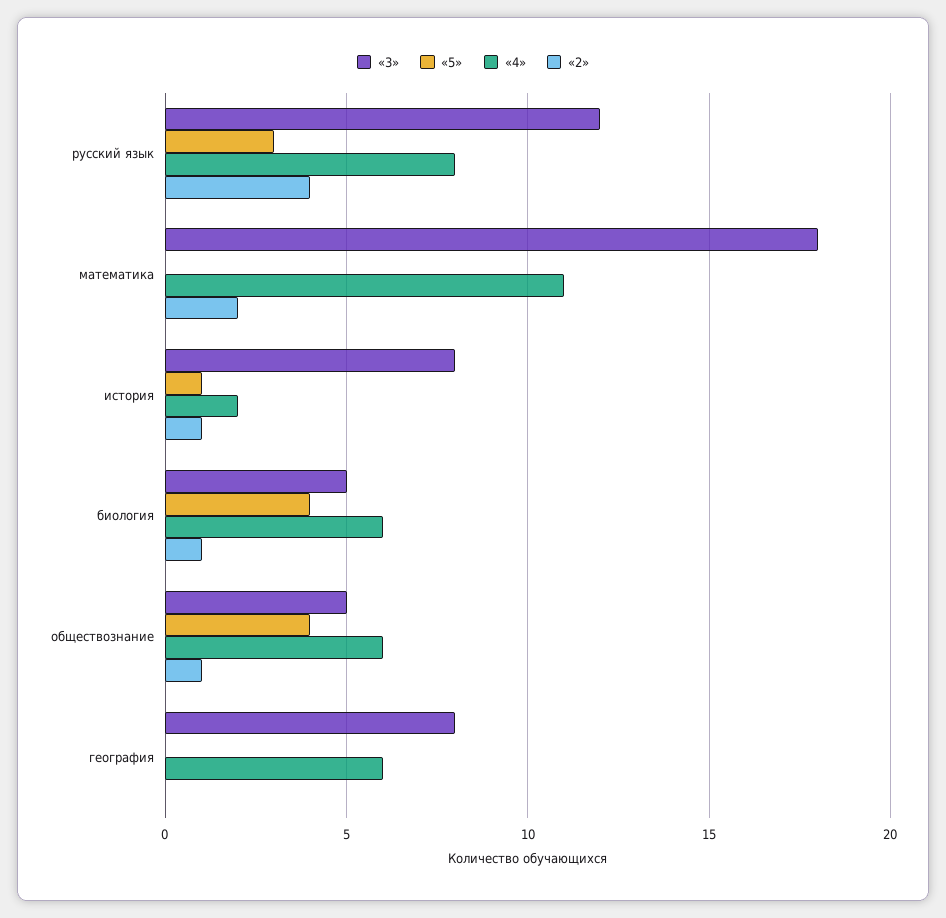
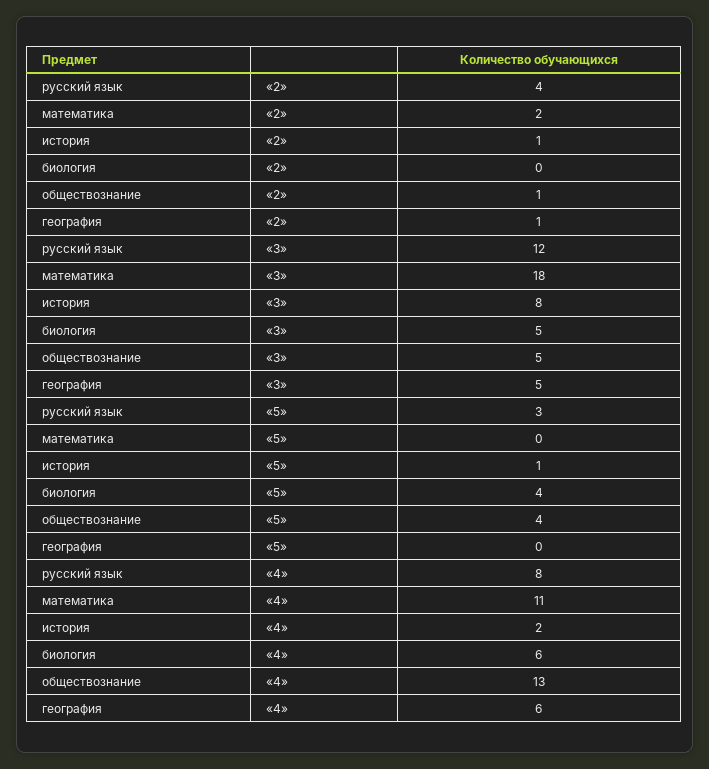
«2», биология: 1 -> 0
«4», обществознание: 6 -> 13
«3», география: 8 -> 5
«2», география: 0 -> 1

